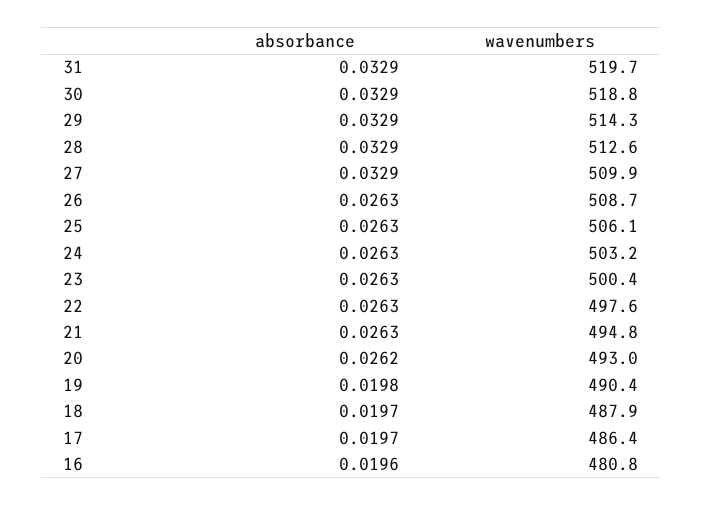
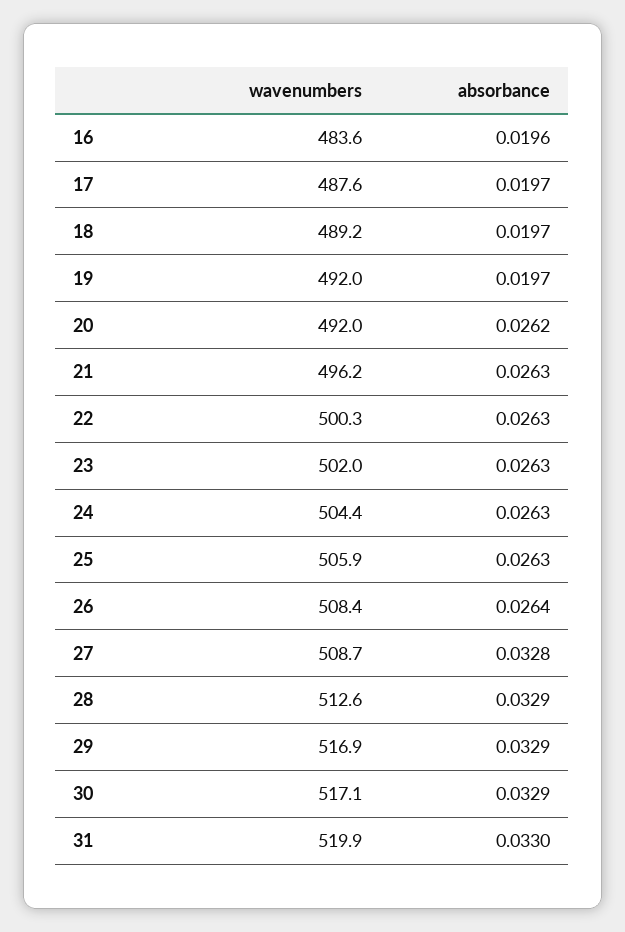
absorbance, 31: 0.0329 -> 0.033
wavenumbers, 31: 519.7 -> 519.9
wavenumbers, 30: 518.8 -> 517.1
wavenumbers, 29: 514.3 -> 516.9
absorbance, 27: 0.0329 -> 0.0328
wavenumbers, 27: 509.9 -> 508.7
absorbance, 26: 0.0263 -> 0.0264
wavenumbers, 26: 508.7 -> 508.4
wavenumbers, 25: 506.1 -> 505.9
wavenumbers, 24: 503.2 -> 504.4
wavenumbers, 23: 500.4 -> 502
wavenumbers, 22: 497.6 -> 500.3
wavenumbers, 21: 494.8 -> 496.2
wavenumbers, 20: 493 -> 492
absorbance, 19: 0.0198 -> 0.0197
wavenumbers, 19: 490.4 -> 492
wavenumbers, 18: 487.9 -> 489.2
wavenumbers, 17: 486.4 -> 487.6
wavenumbers, 16: 480.8 -> 483.6

